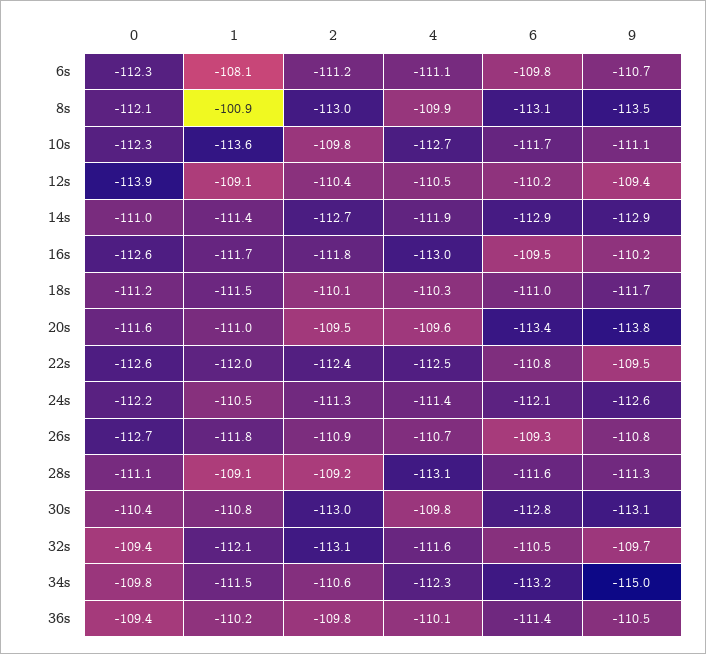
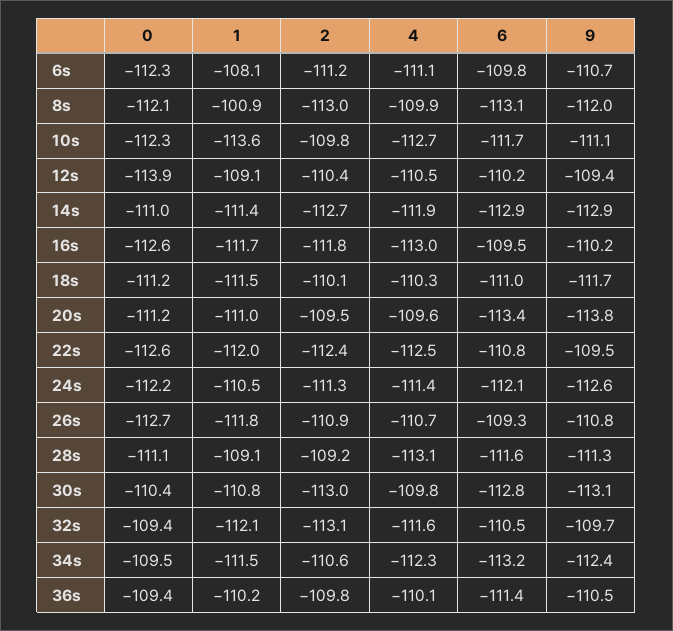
9, 8s: -113.5 -> -112
0, 20s: -111.6 -> -111.2
0, 34s: -109.8 -> -109.5
9, 34s: -115 -> -112.4

